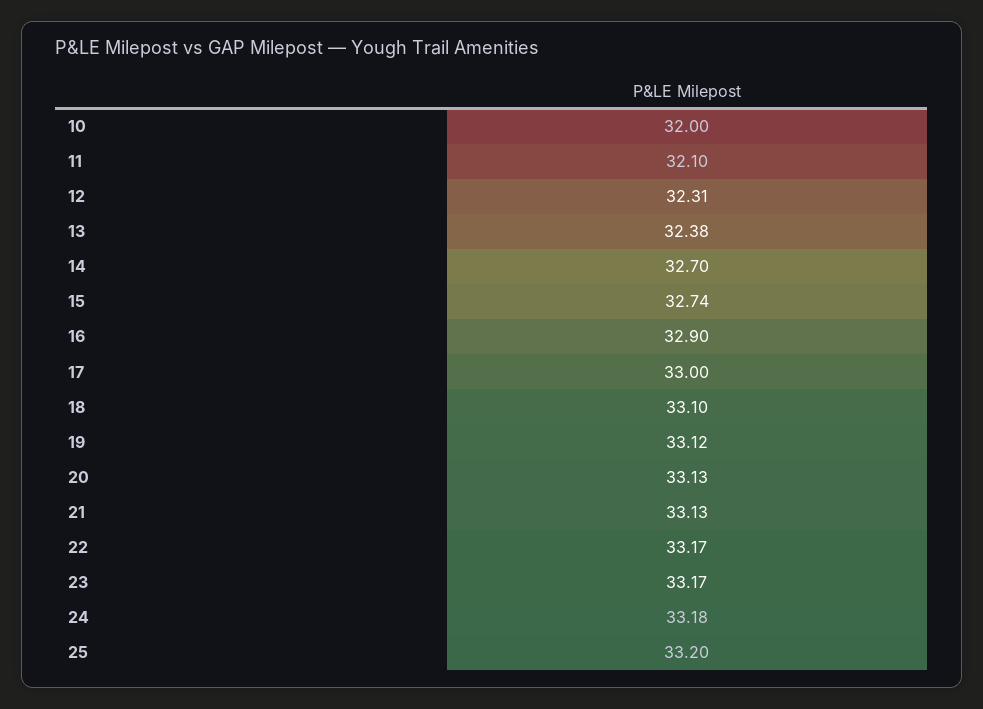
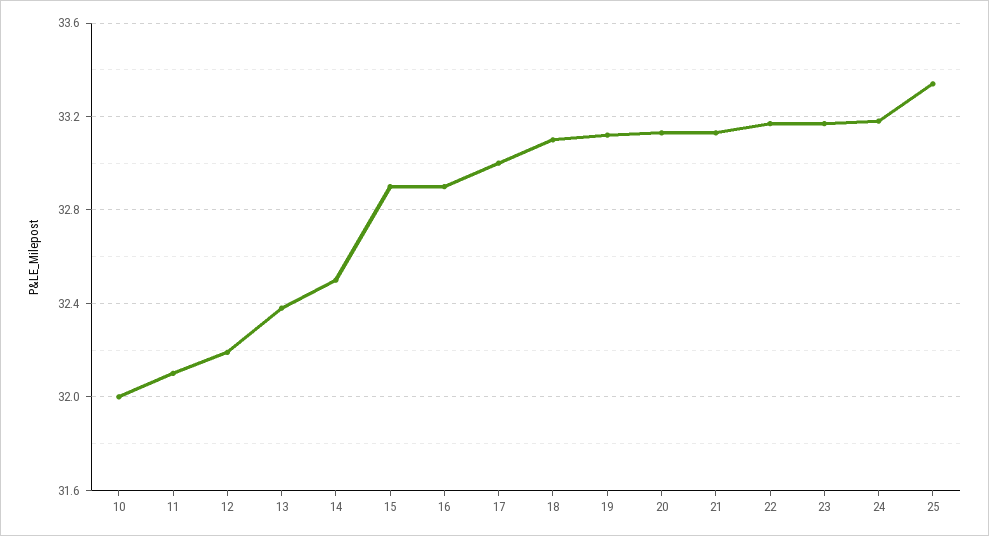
12: 32.31 -> 32.2
14: 32.7 -> 32.5
15: 32.74 -> 32.9
25: 33.2 -> 33.35

